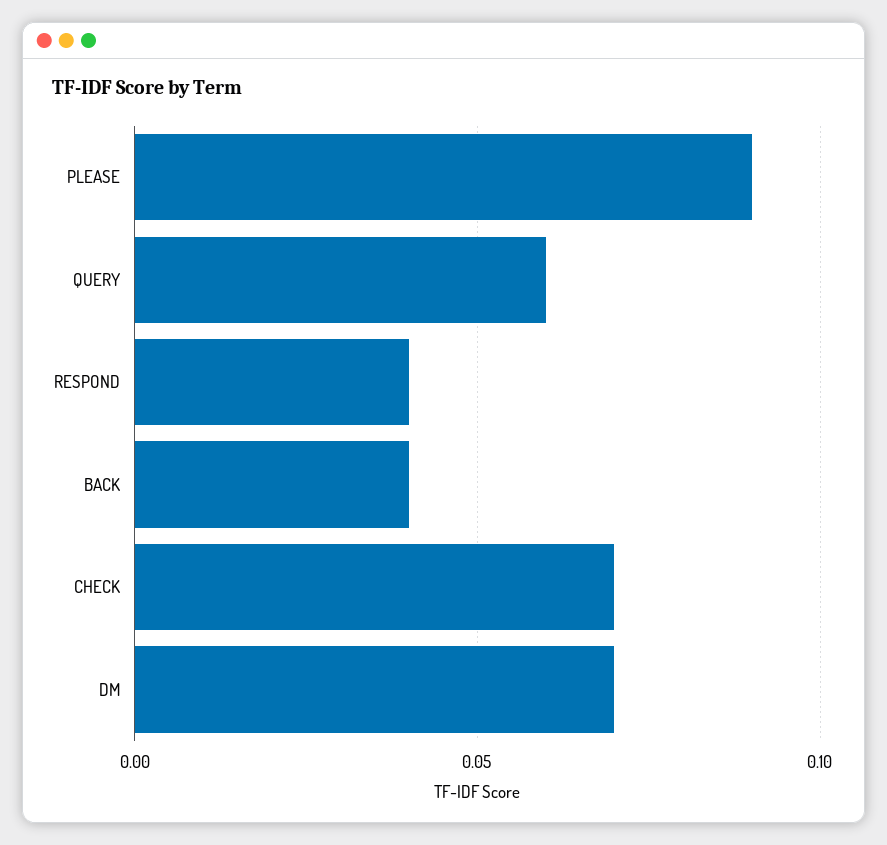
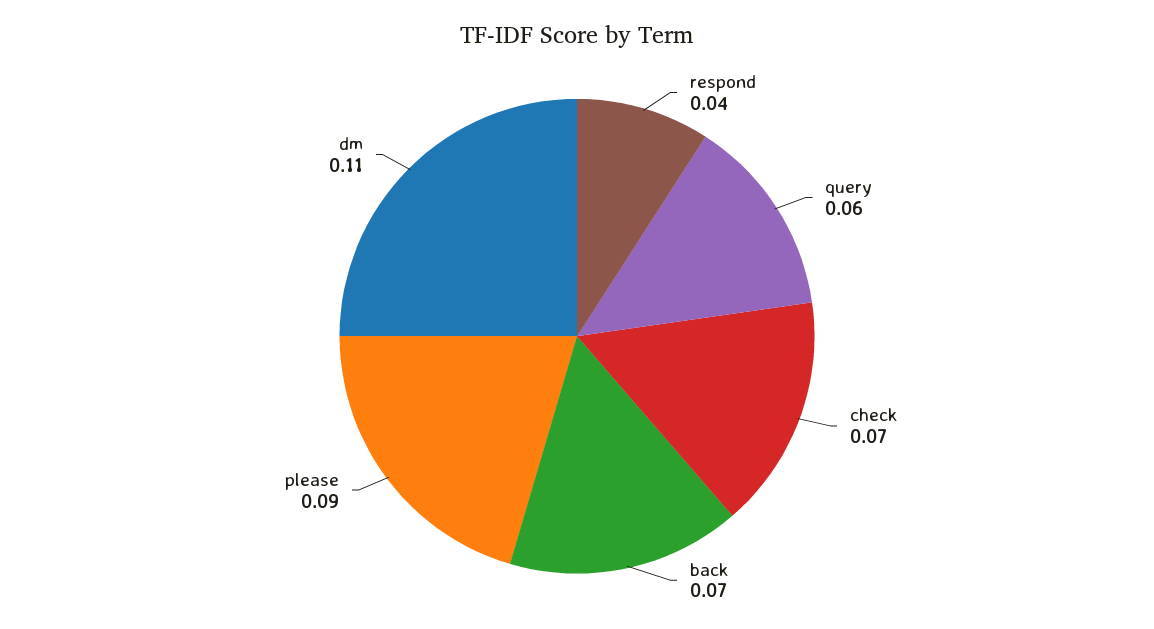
BACK: 0.04 -> 0.07
DM: 0.07 -> 0.11

